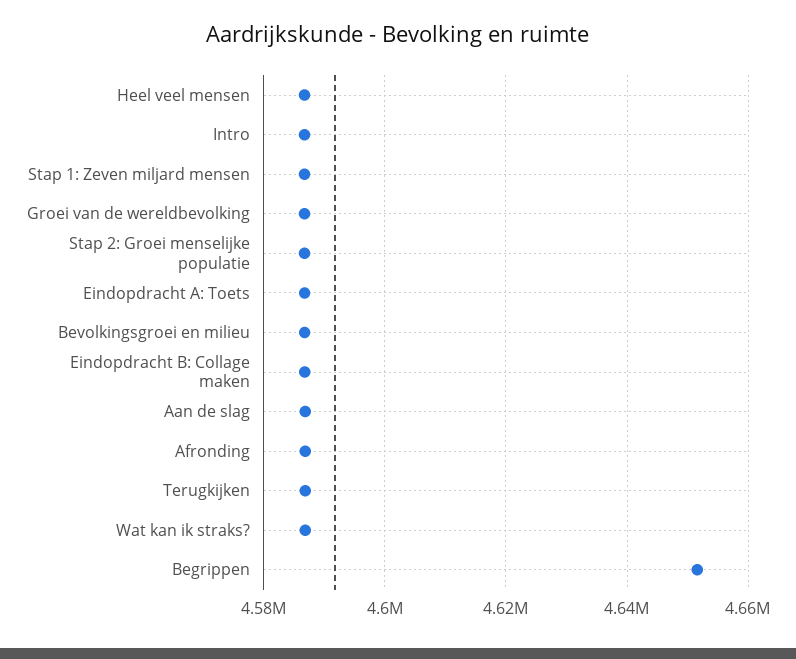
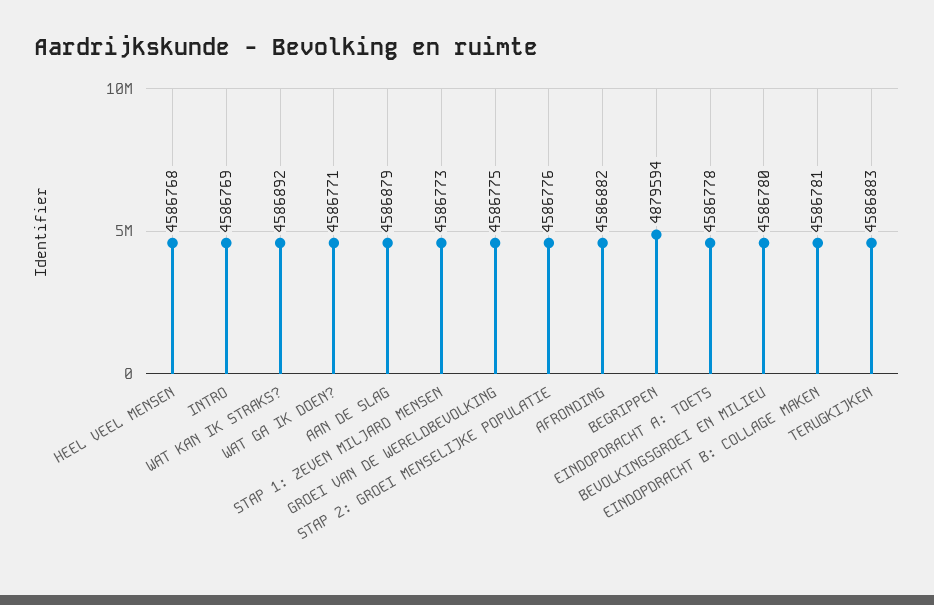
Begrippen: 4652000 -> 4879594
WAT GA IK DOEN?: none -> 4586771

